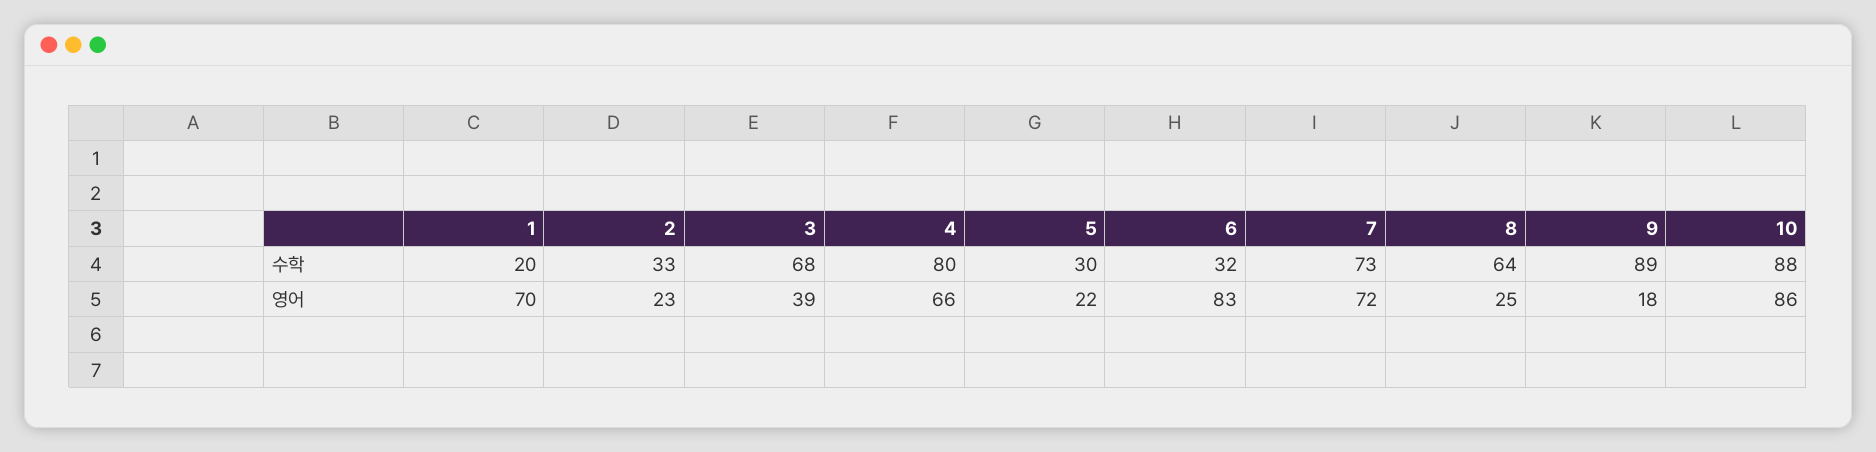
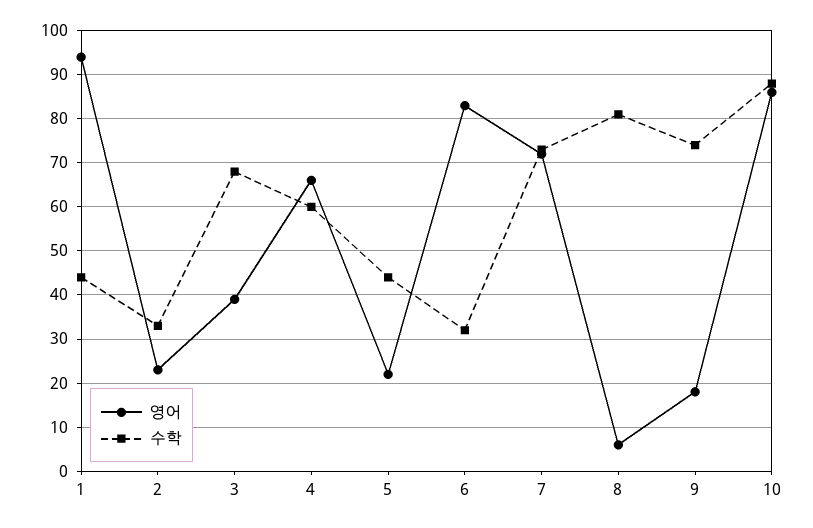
수학, 1: 20 -> 45
수학, 4: 80 -> 60
수학, 5: 30 -> 45
수학, 8: 64 -> 80
수학, 9: 89 -> 75
영어, 1: 70 -> 95
영어, 8: 25 -> 5

